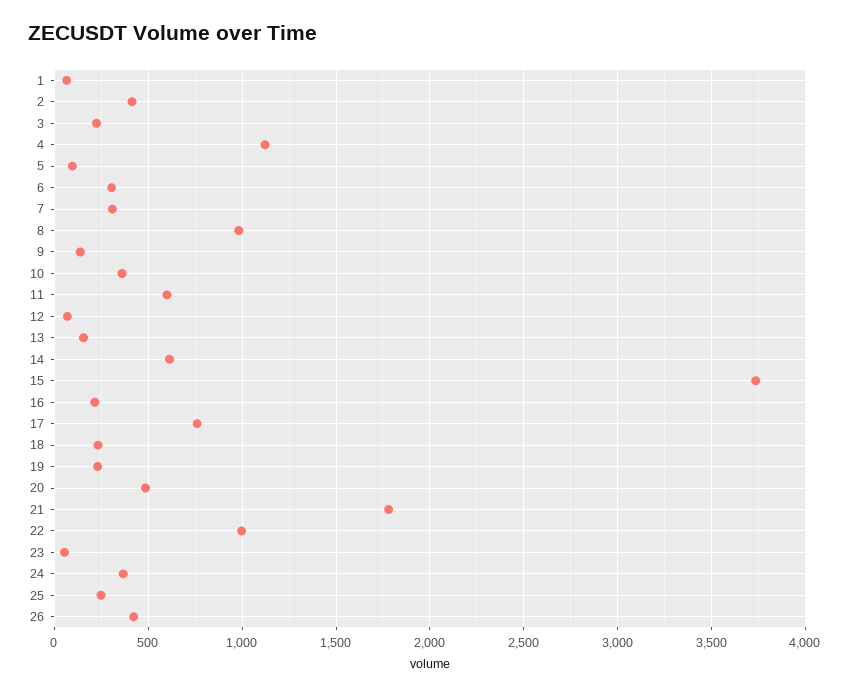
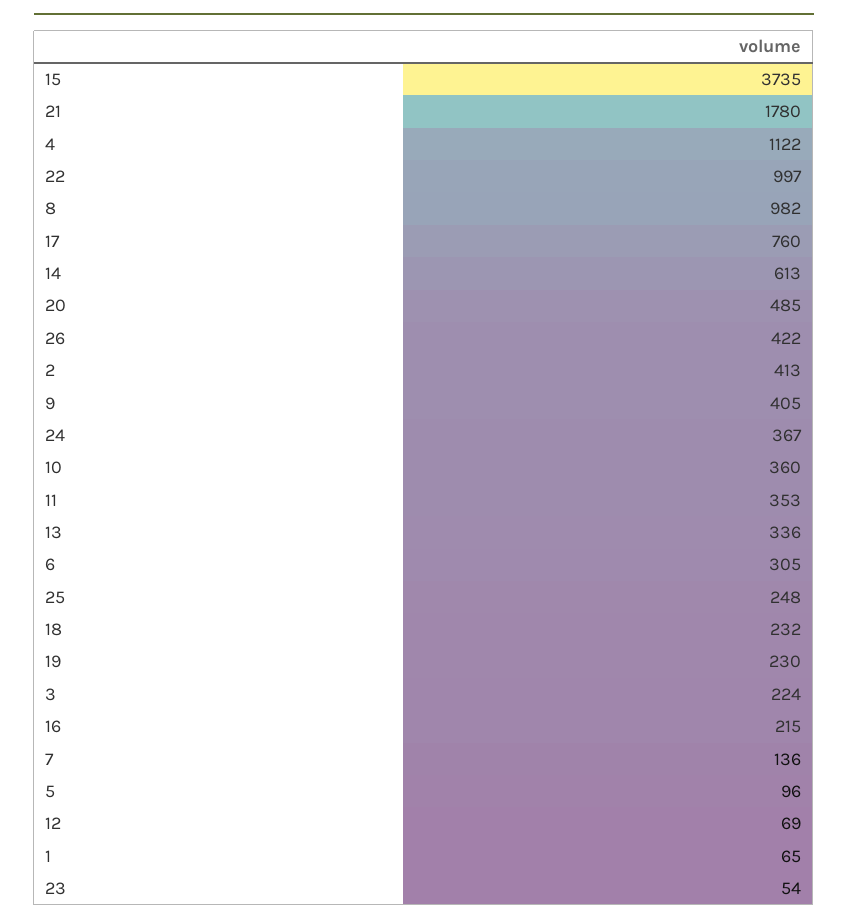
7: 300 -> 136
9: 150 -> 405
11: 600 -> 353
13: 150 -> 336

